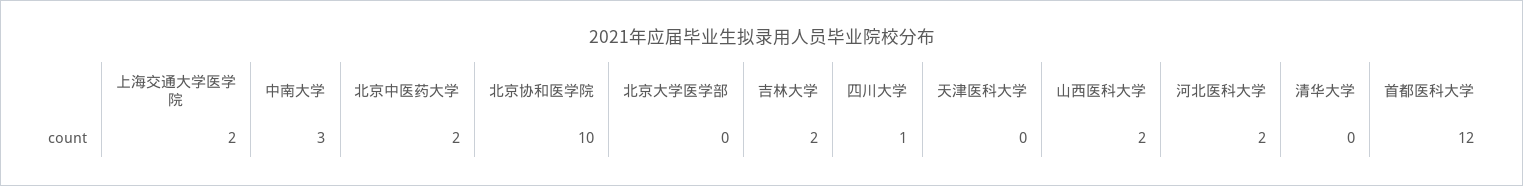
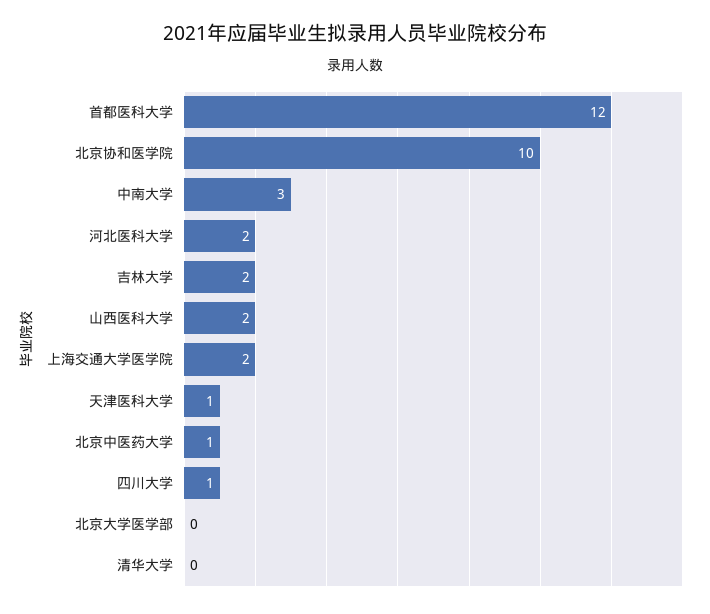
北京中医药大学: 2 -> 1
天津医科大学: 0 -> 1

